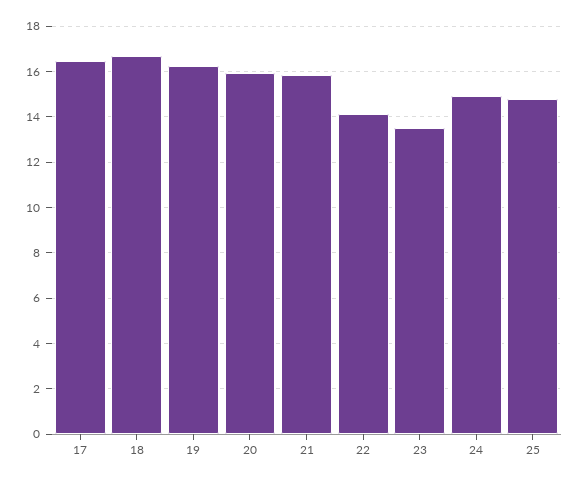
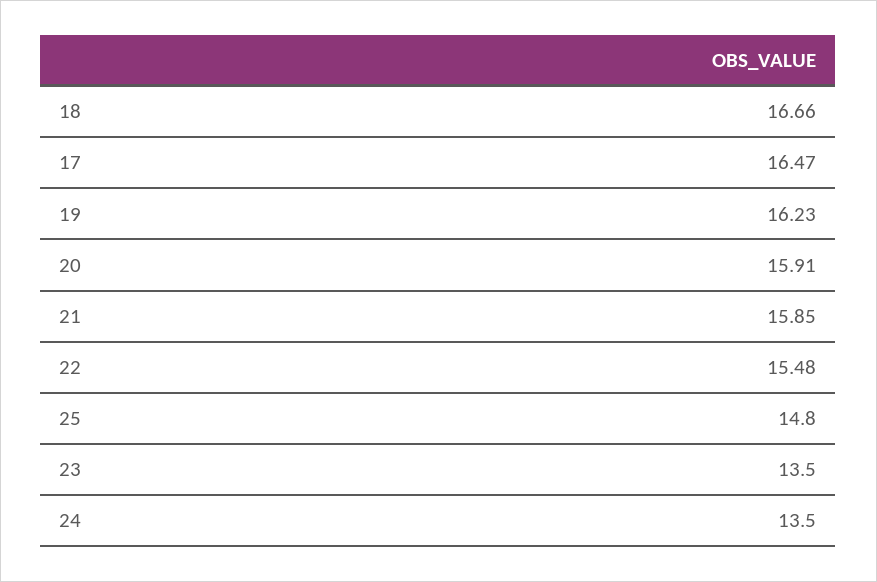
22: 14 -> 15.48
24: 15 -> 13.5

